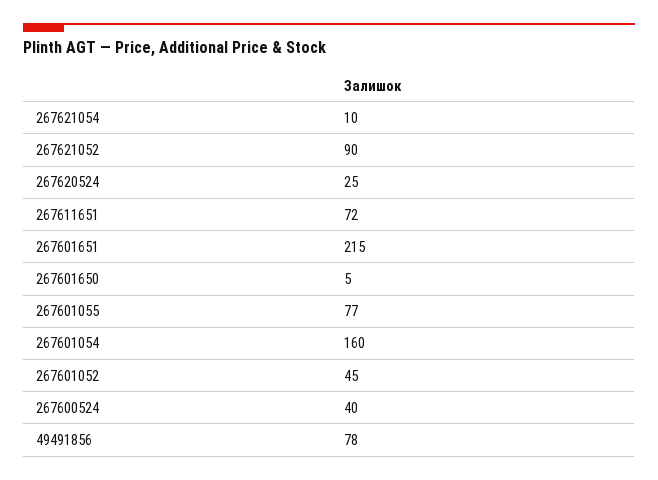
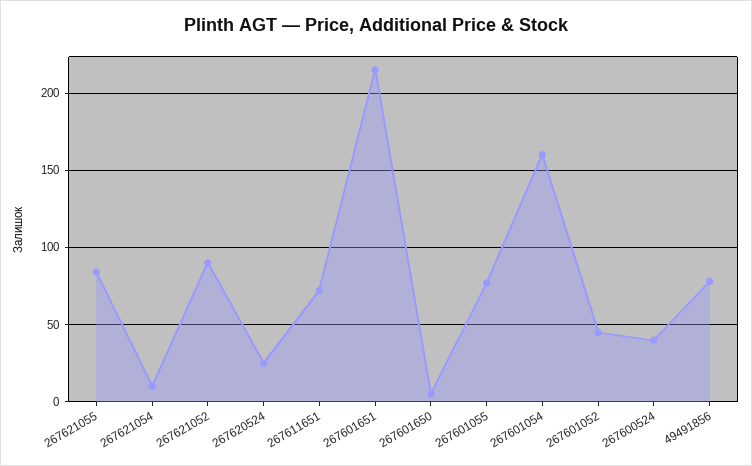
267621055: none -> 85

